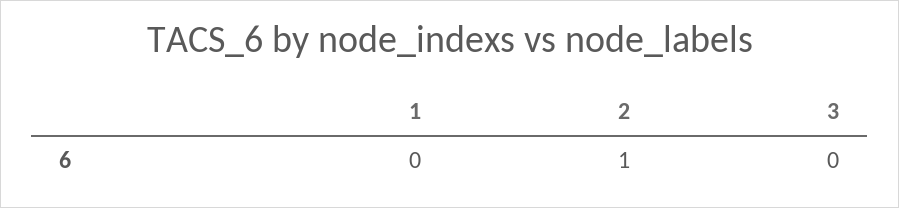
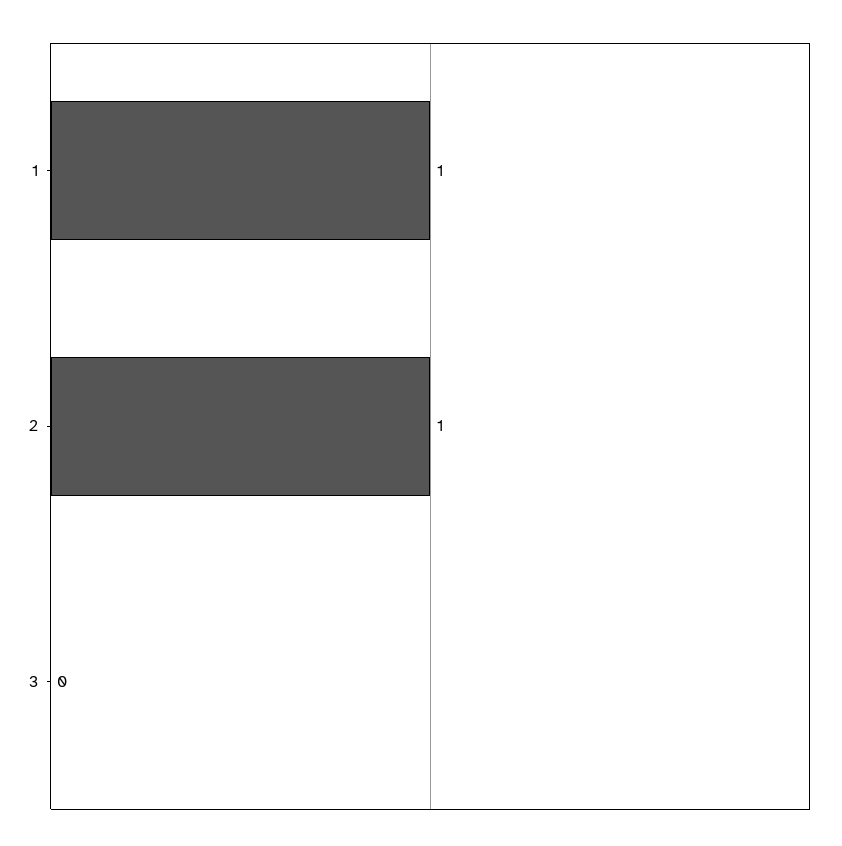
1: 0 -> 1

